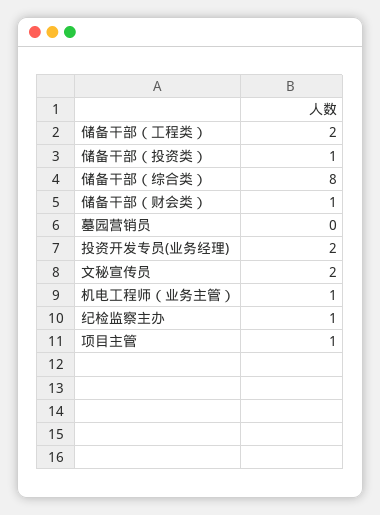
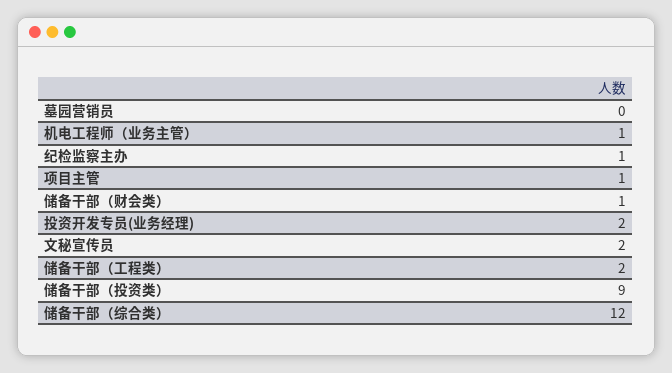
储备干部（投资类）: 1 -> 9
储备干部（综合类）: 8 -> 12

